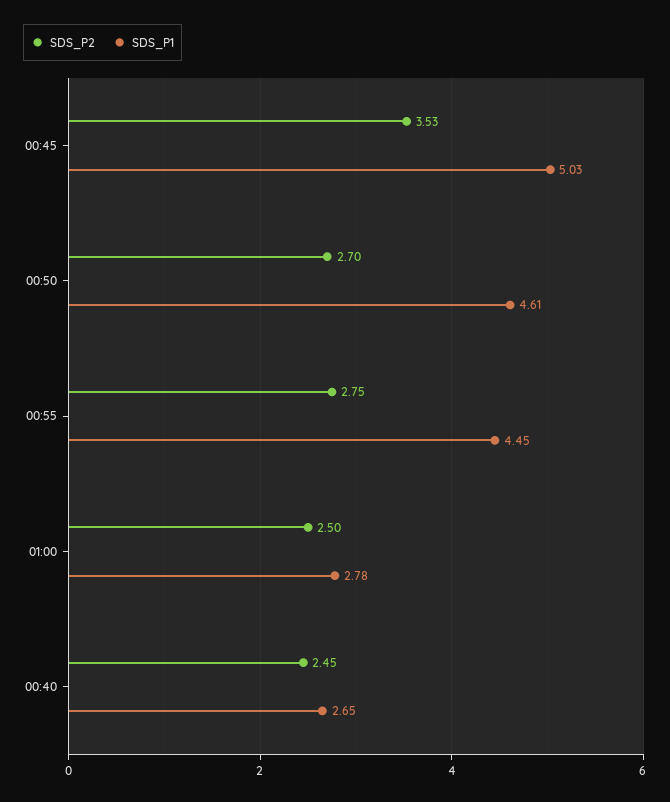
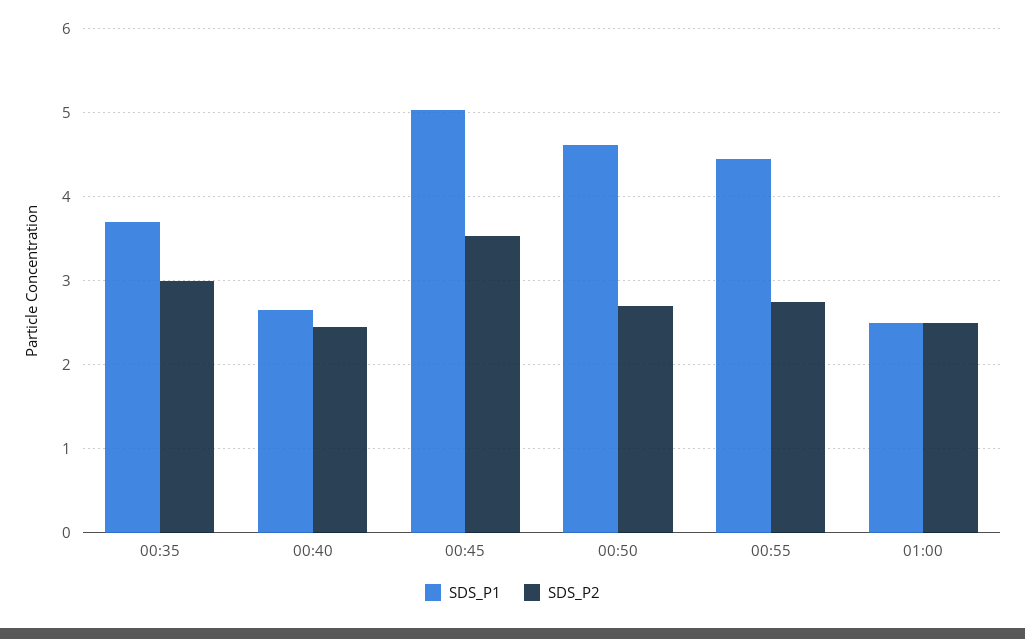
SDS_P1, 01:00: 2.78 -> 2.5
SDS_P1, 00:35: none -> 3.7
SDS_P2, 00:35: none -> 3

